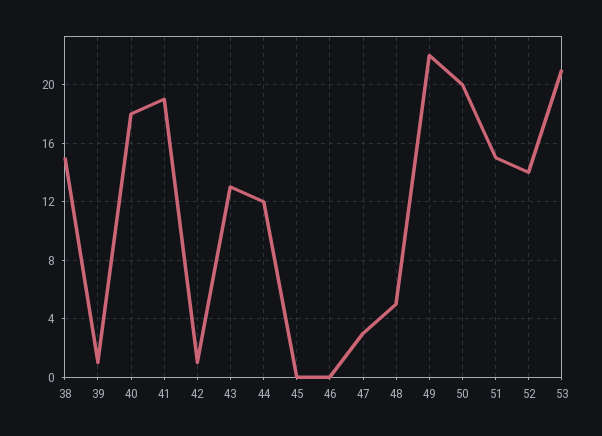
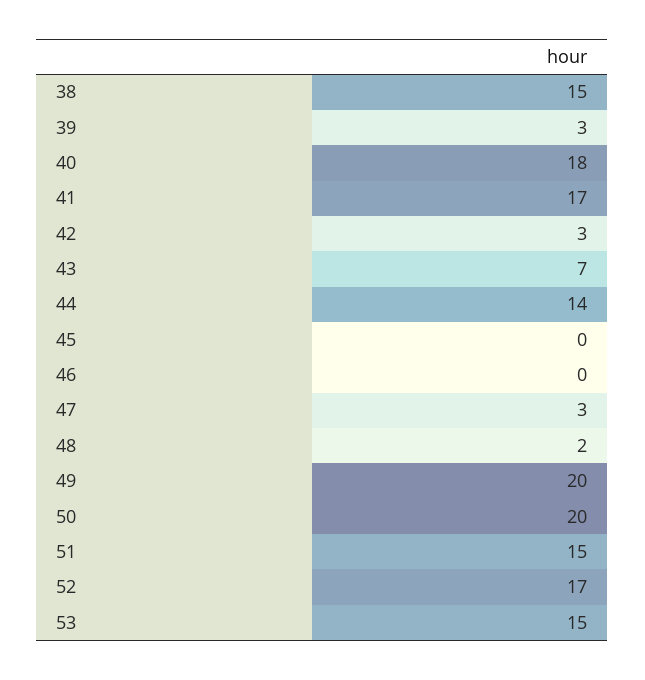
39: 1 -> 3
41: 19 -> 17
42: 1 -> 3
43: 13 -> 7
44: 12 -> 14
48: 5 -> 2
49: 22 -> 20
52: 14 -> 17
53: 21 -> 15

